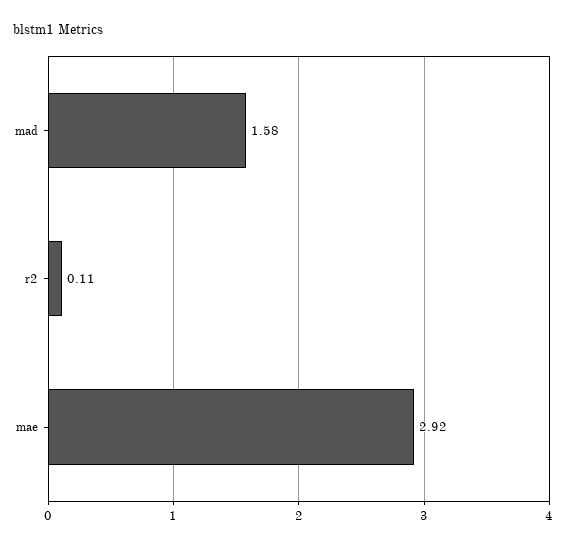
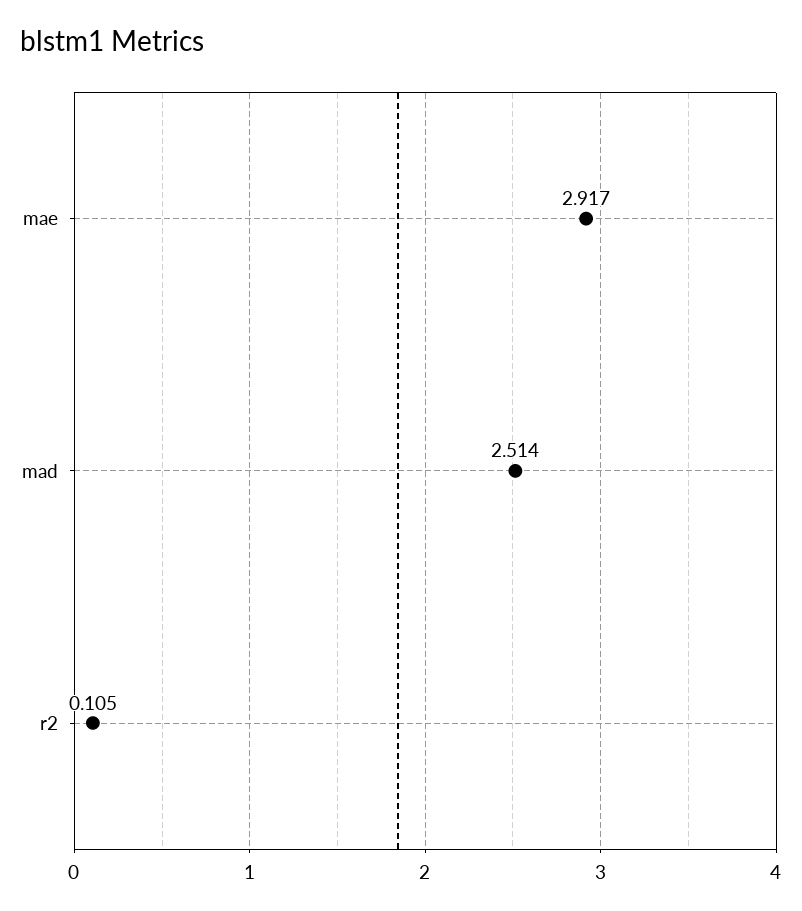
mad: 1.58 -> 2.514

